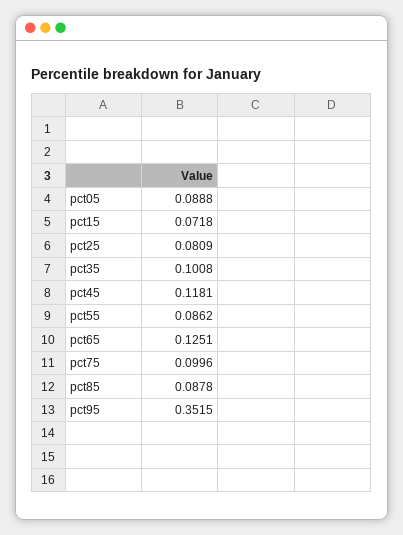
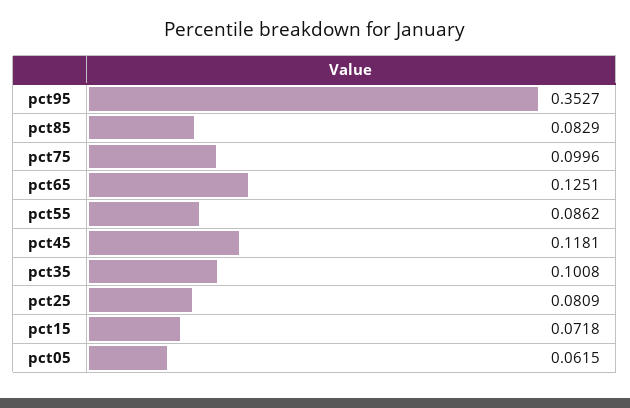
pct05: 0.0888 -> 0.0615
pct85: 0.0878 -> 0.0829
pct95: 0.3515 -> 0.3527

